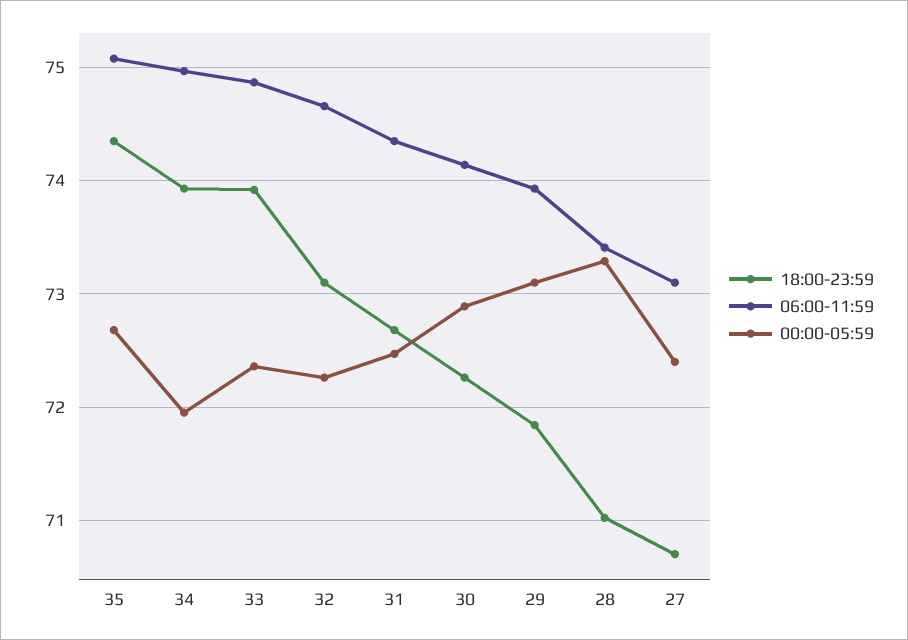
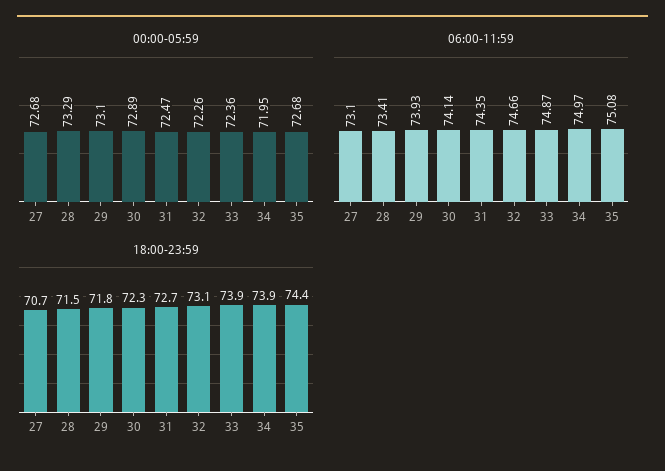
18:00-23:59, 28: 71 -> 71.5
00:00-05:59, 27: 72.4 -> 72.68

